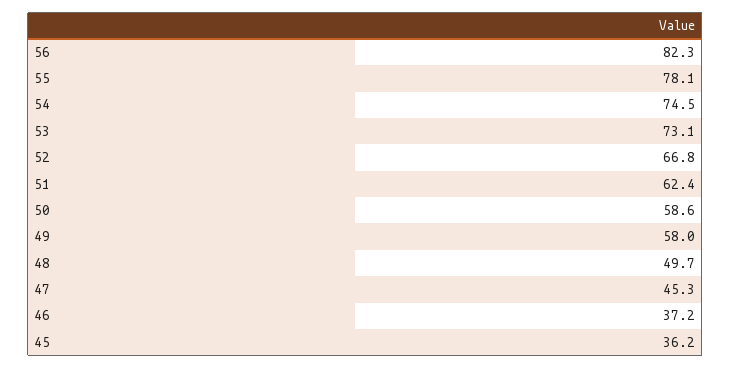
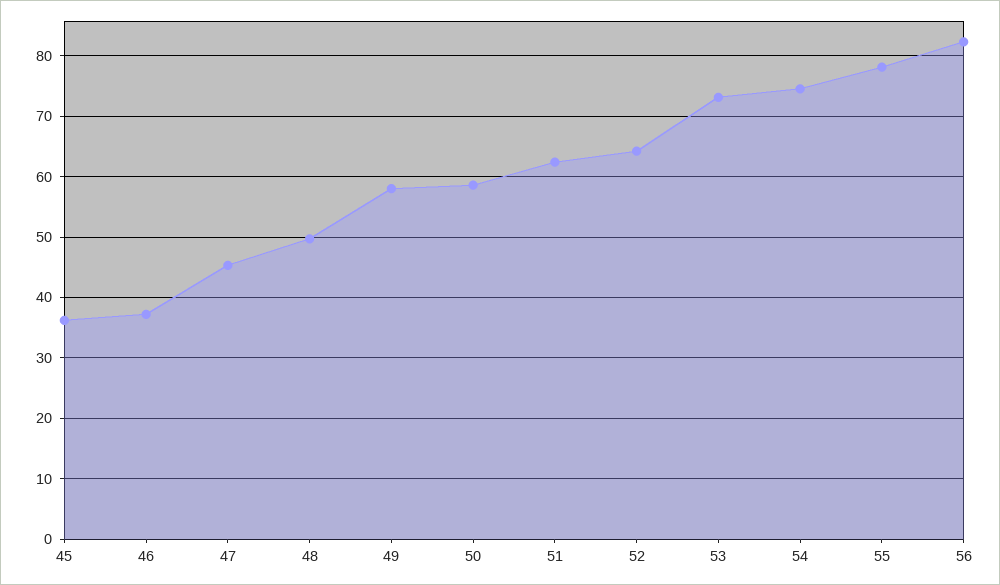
52: 66.8 -> 64

